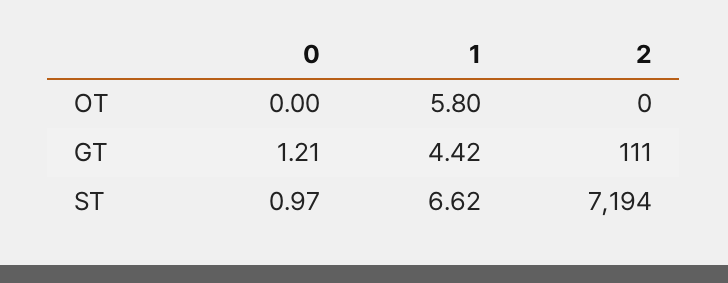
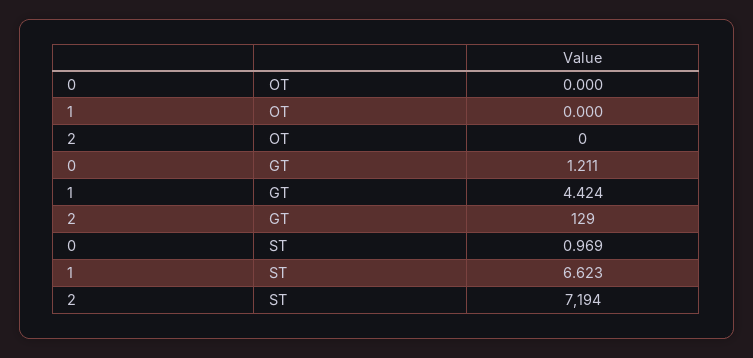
1, OT: 5.8 -> 0
2, GT: 111 -> 129

